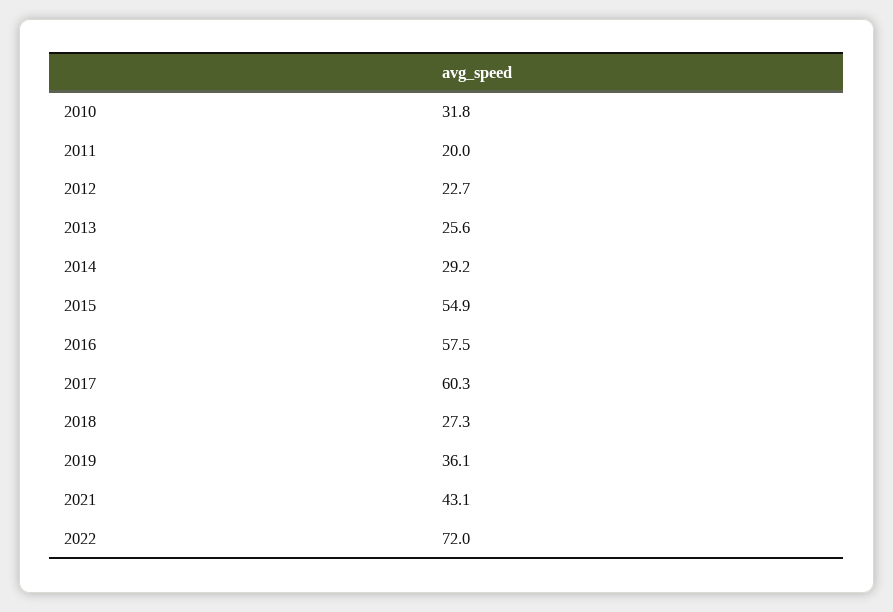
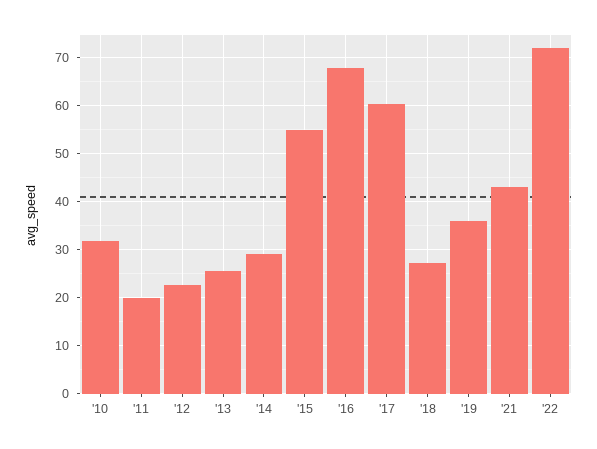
2016: 57.5 -> 68

